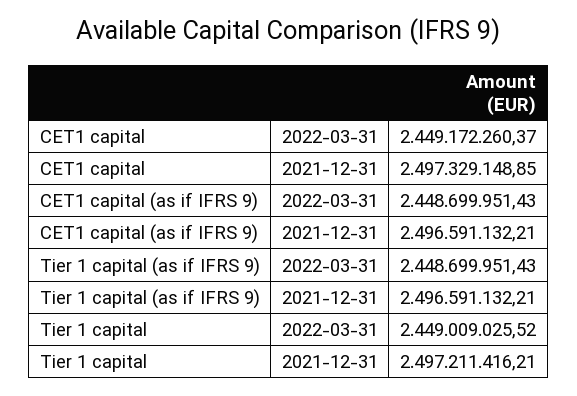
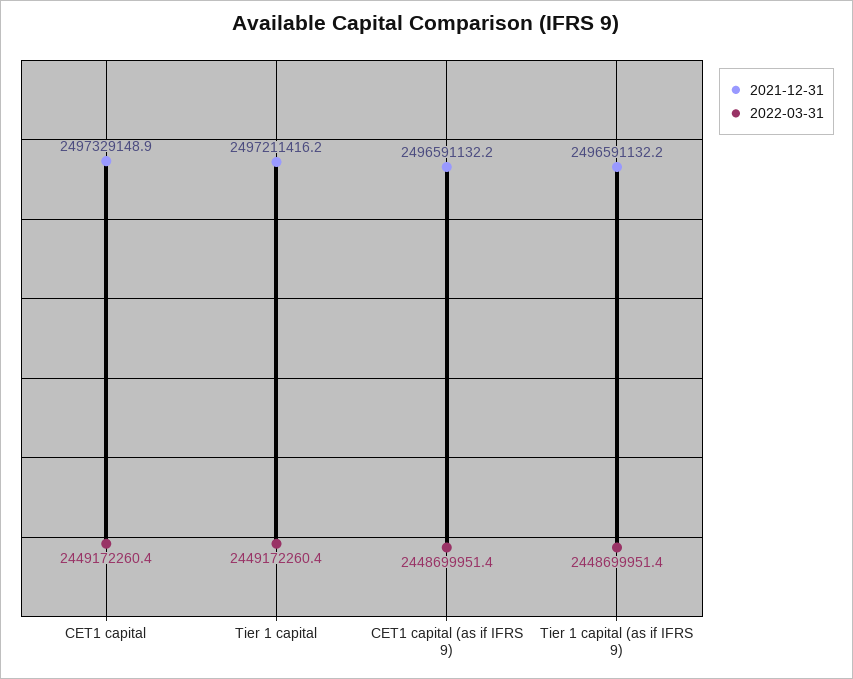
2022-03-31, Tier 1 capital: 2449009025.52 -> 2449172260.4

